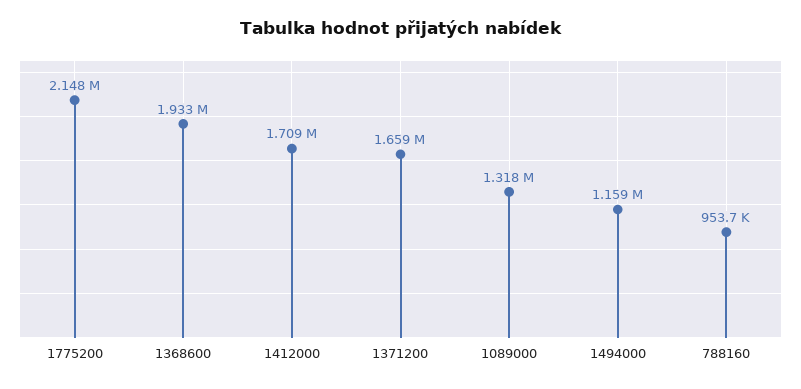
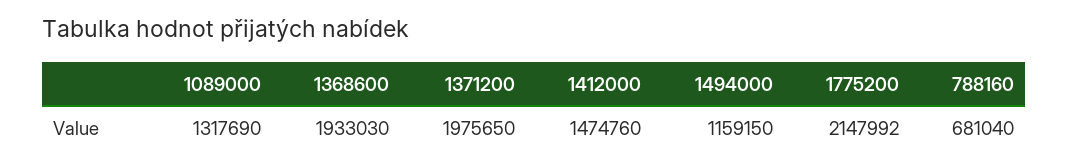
1412000: 1709000 -> 1474760
1371200: 1659000 -> 1975650
788160: 953700 -> 681040

